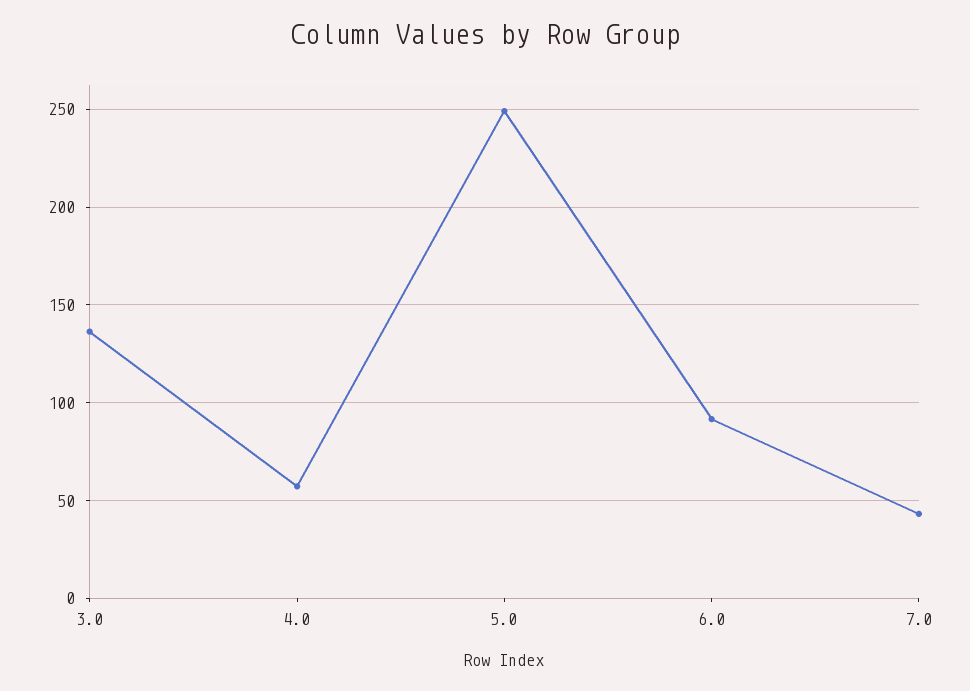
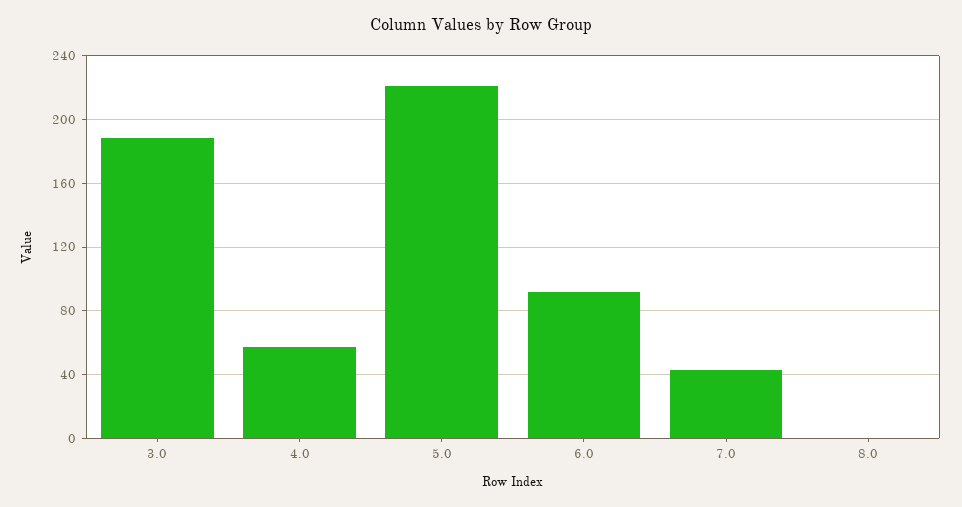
3.0: 135 -> 190
5.0: 250 -> 220
8.0: none -> 0

